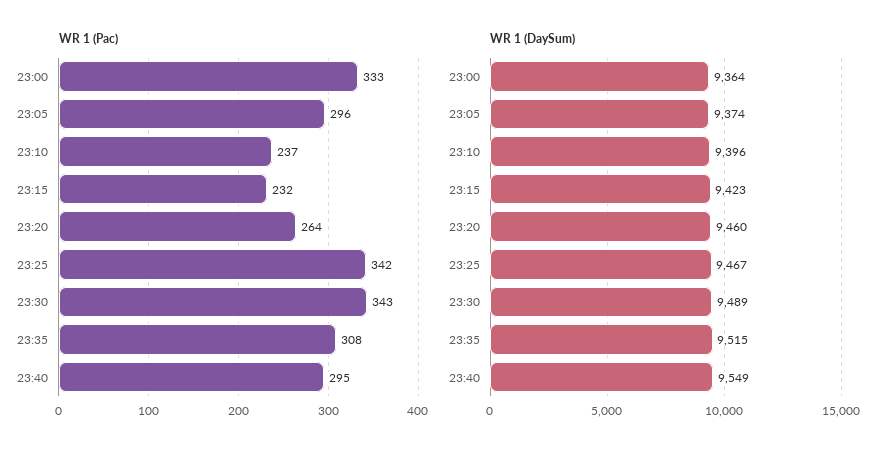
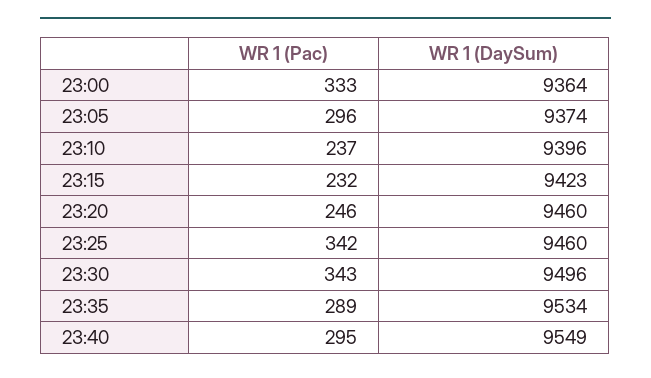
WR 1 (Pac), 23:20: 264 -> 246
WR 1 (Pac), 23:35: 308 -> 289
WR 1 (DaySum), 23:25: 9467 -> 9460
WR 1 (DaySum), 23:30: 9489 -> 9496
WR 1 (DaySum), 23:35: 9515 -> 9534

